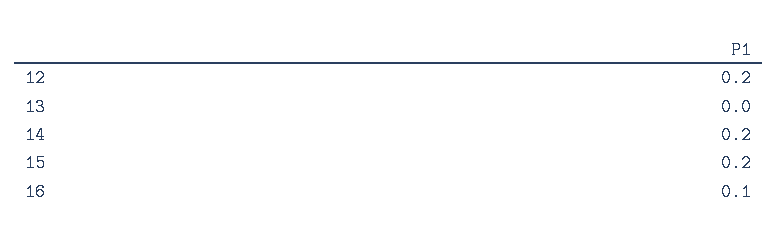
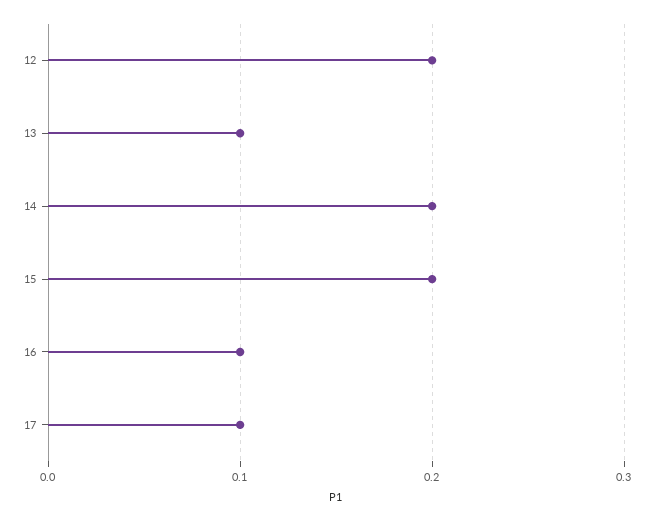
13: 0 -> 0.1
17: none -> 0.1

